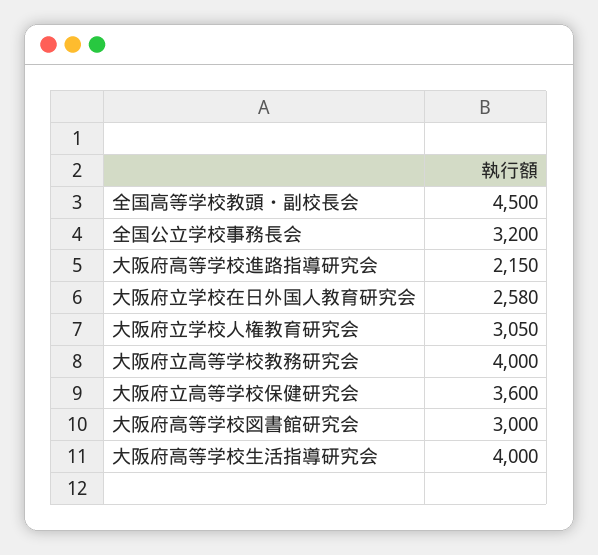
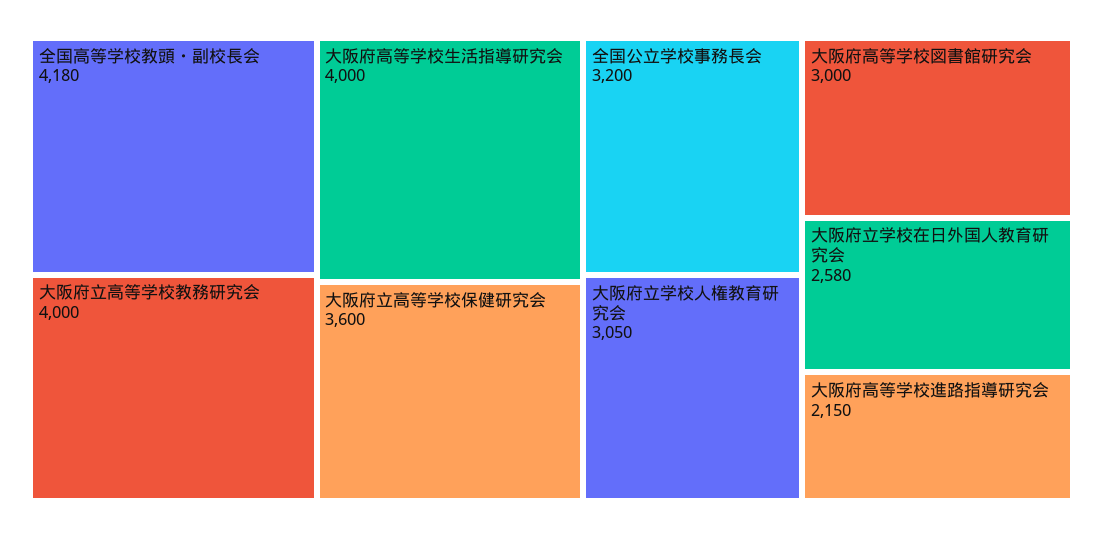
全国高等学校教頭・副校長会: 4500 -> 4180

